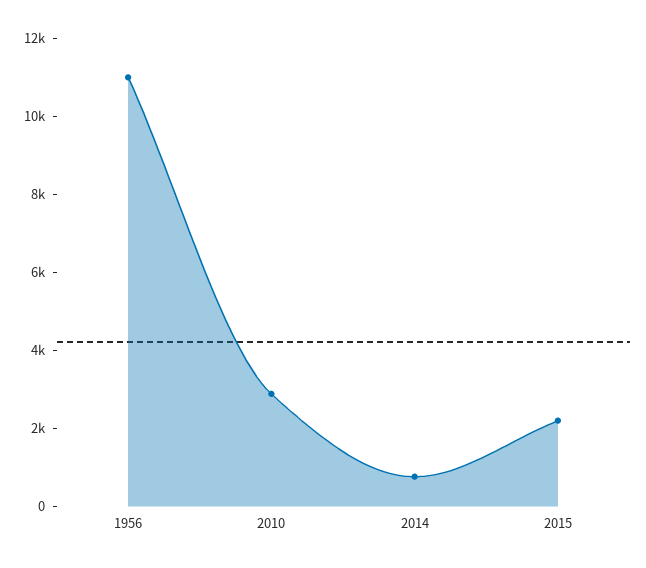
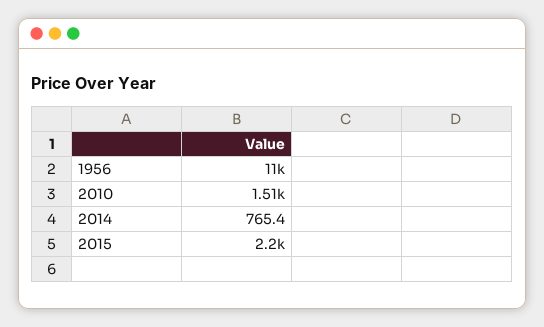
2010: 3000 -> 1510

